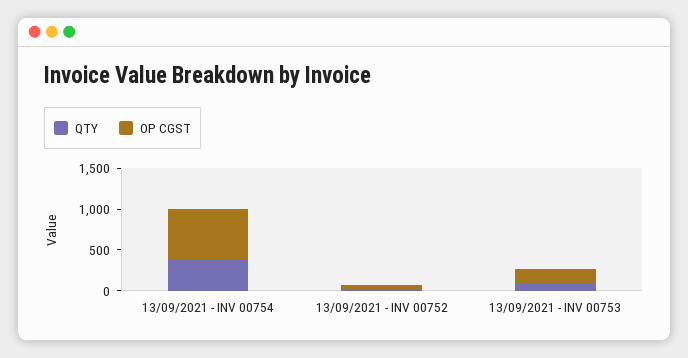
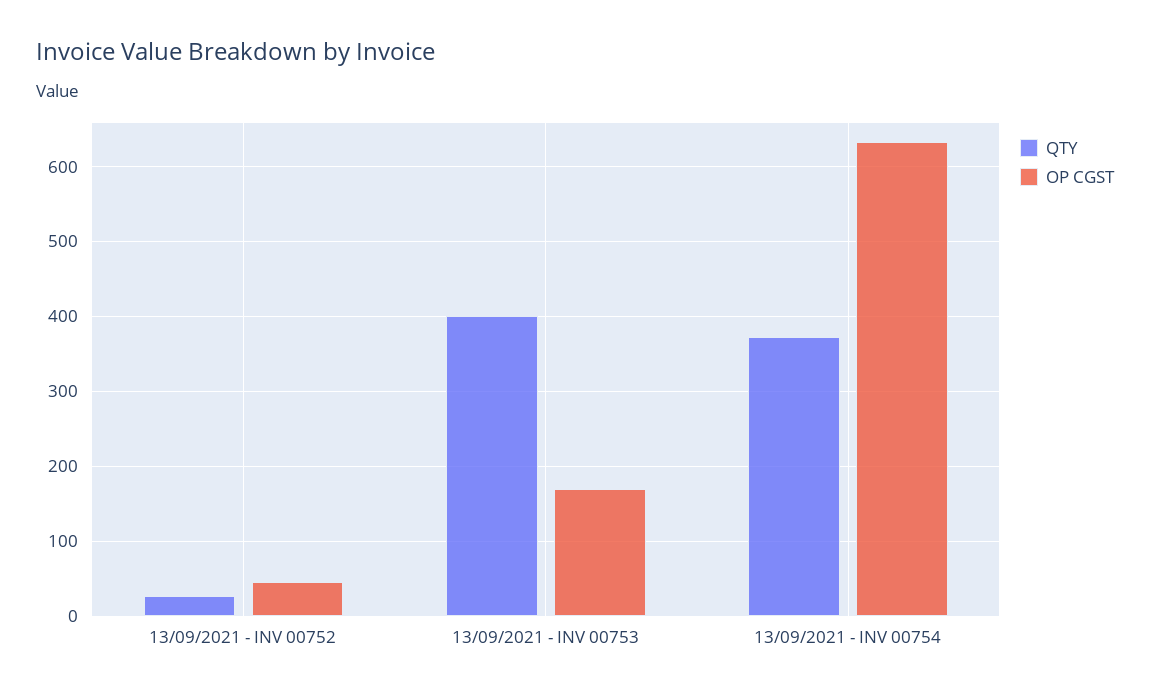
QTY, 13/09/2021 - INV 00753: 100 -> 400

